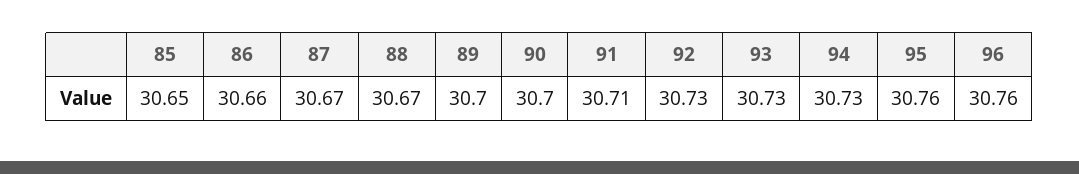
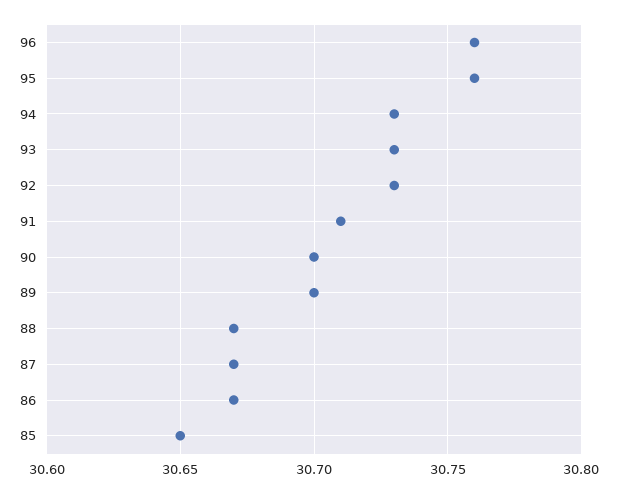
86: 30.66 -> 30.67

